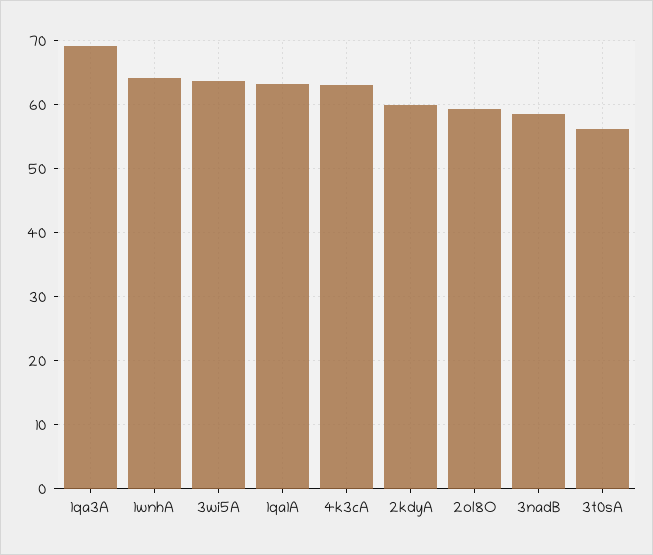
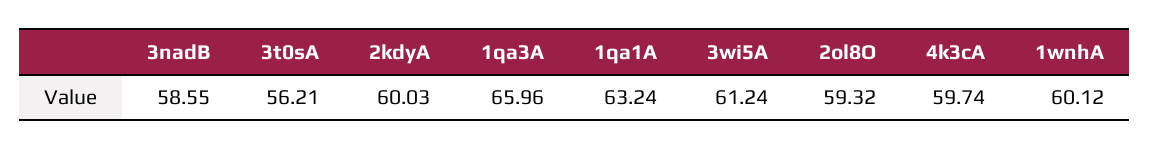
1qa3A: 69 -> 65.96
1wnhA: 64 -> 60.12
3wi5A: 64 -> 61.24
4k3cA: 63 -> 59.74

